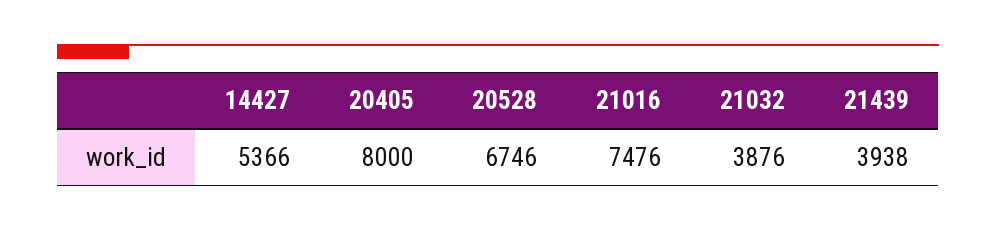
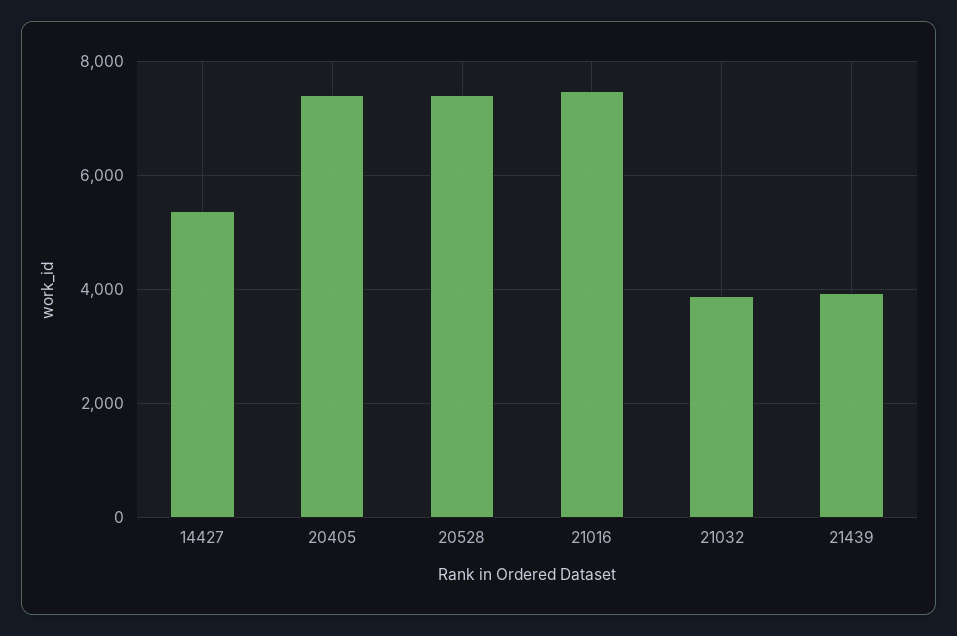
20405: 8000 -> 7400
20528: 6746 -> 7400

